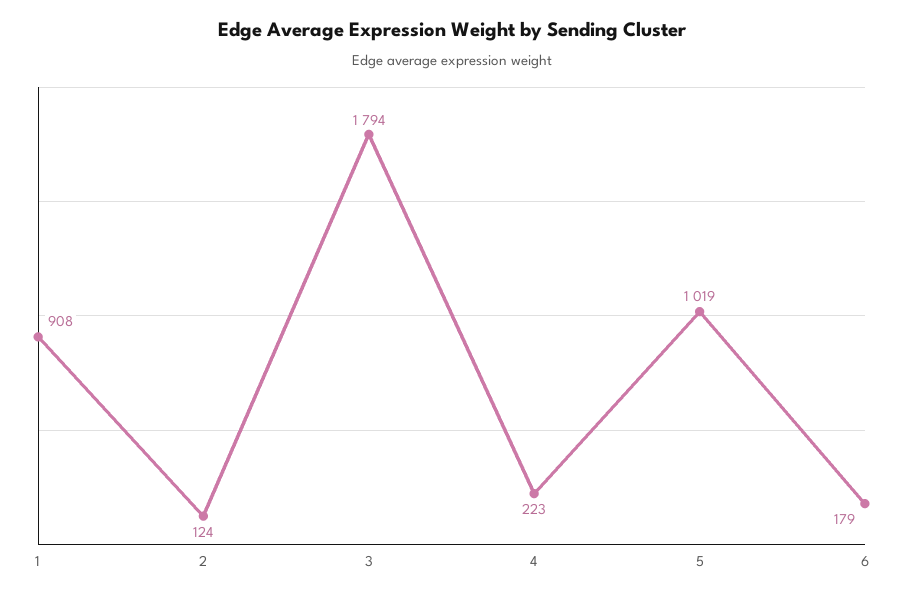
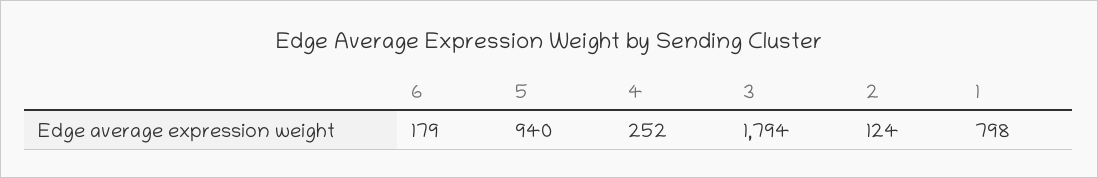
1: 908 -> 798
4: 223 -> 252
5: 1019 -> 940

